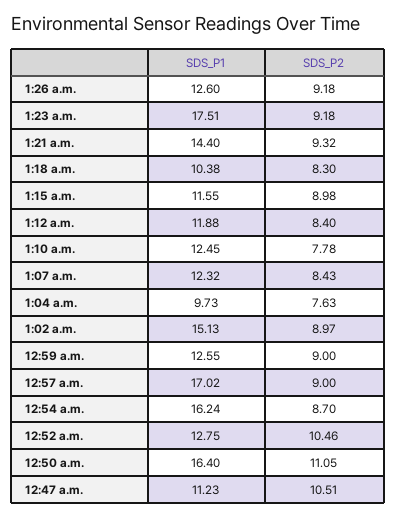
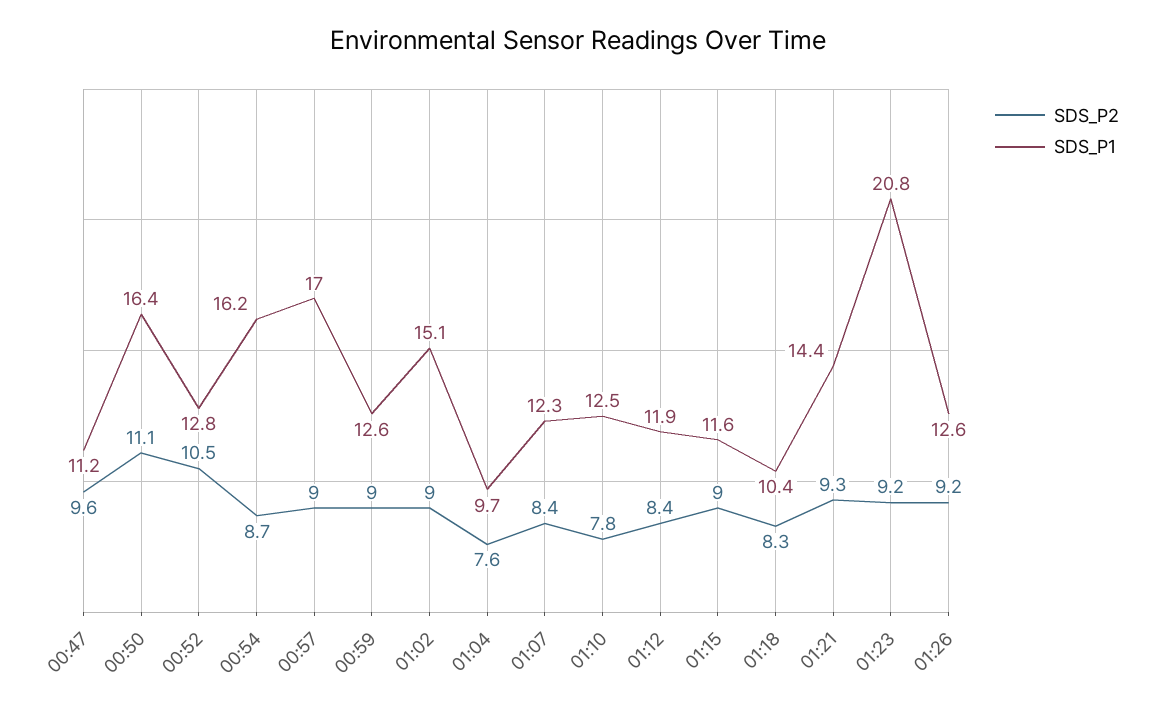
SDS_P1, 1:23 a.m.: 17.51 -> 20.8
SDS_P2, 12:47 a.m.: 10.51 -> 9.6

